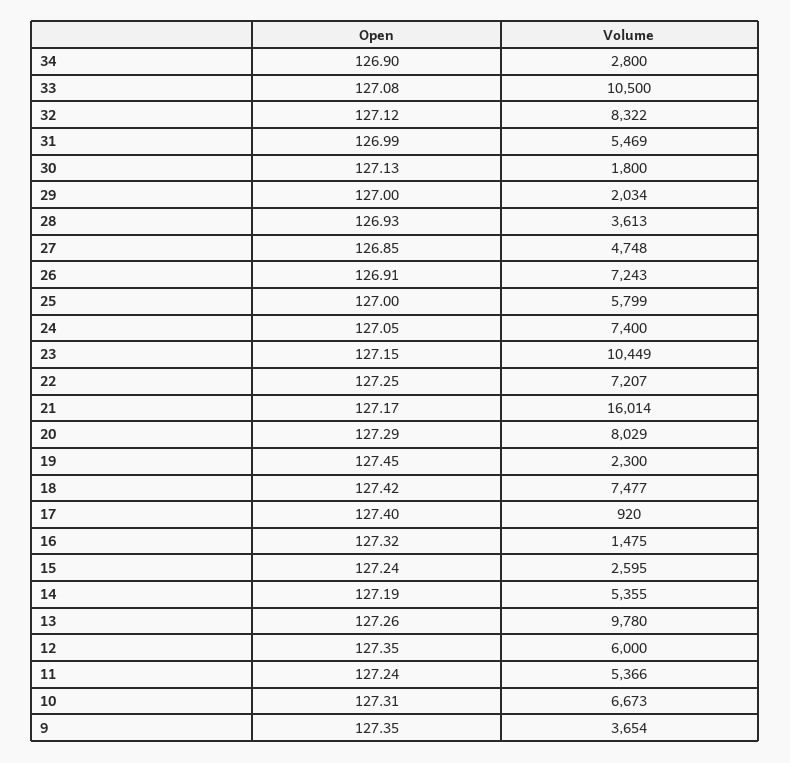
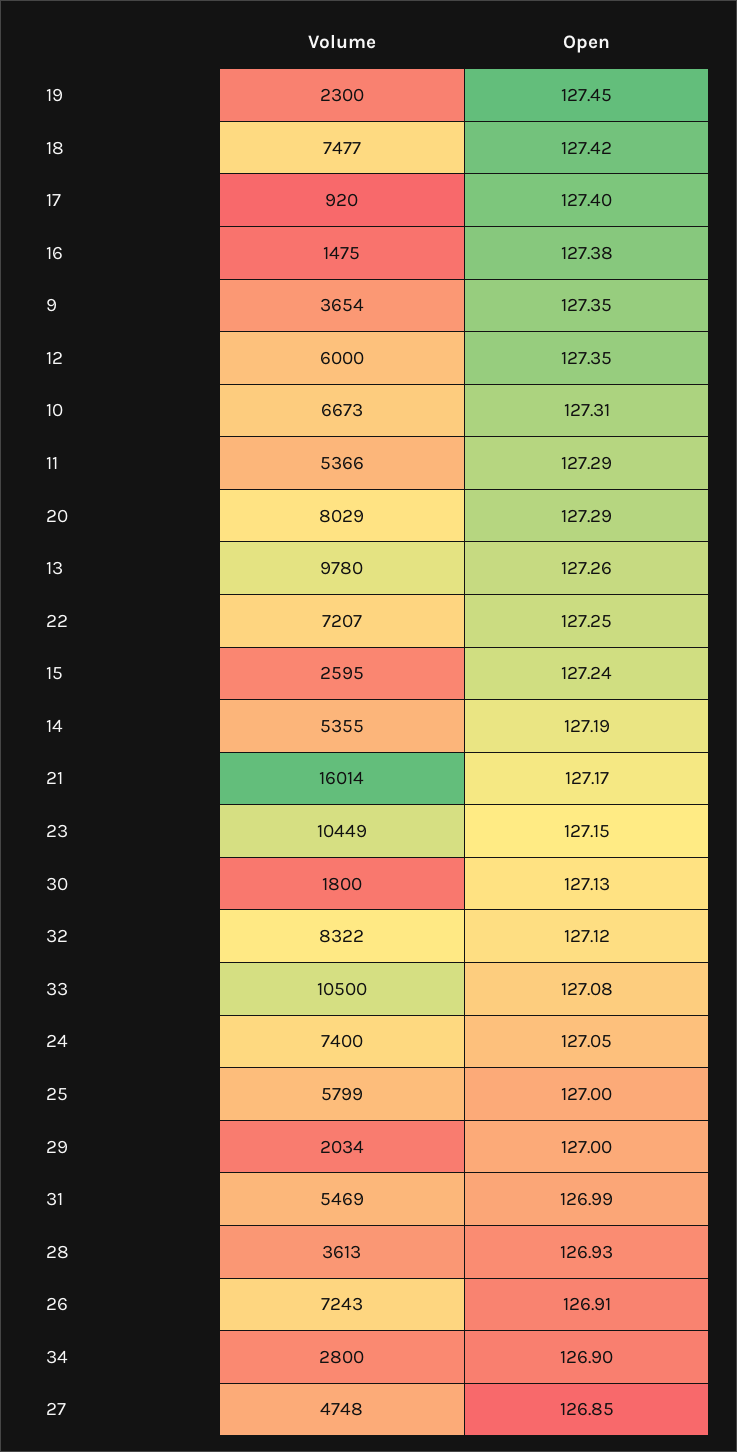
Open, 16: 127.32 -> 127.38
Open, 11: 127.24 -> 127.29

